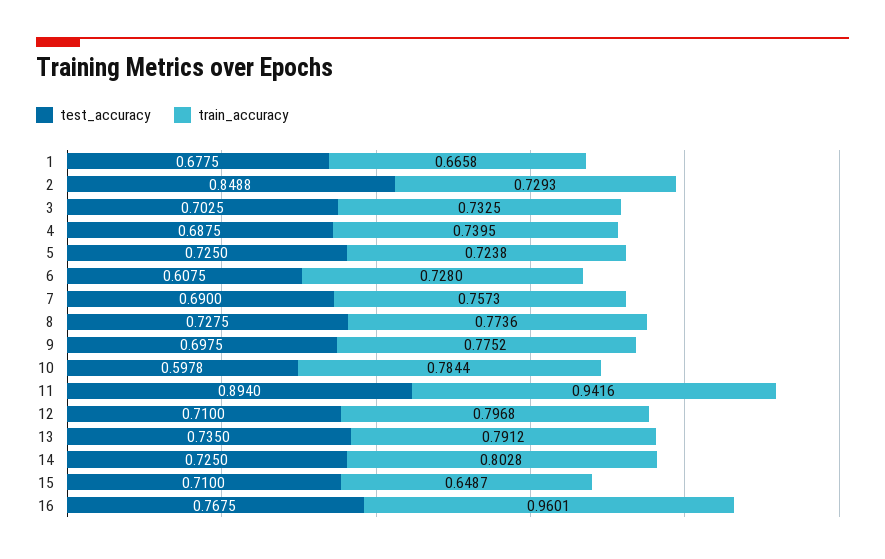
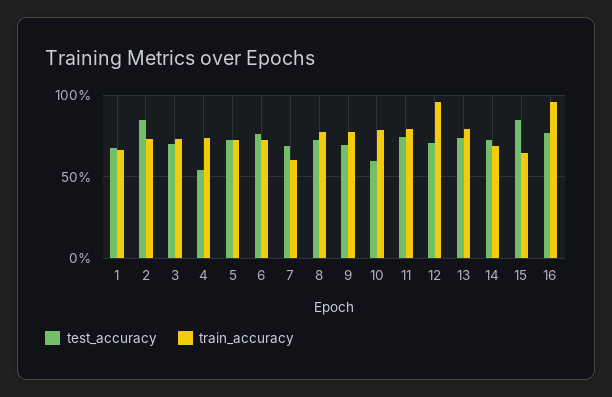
test_accuracy, 4: 0.6875 -> 0.55
test_accuracy, 6: 0.6075 -> 0.75
train_accuracy, 7: 0.7573 -> 0.6
test_accuracy, 11: 0.894 -> 0.75
train_accuracy, 11: 0.9416 -> 0.8
train_accuracy, 12: 0.7968 -> 0.95
train_accuracy, 14: 0.8028 -> 0.7
test_accuracy, 15: 0.71 -> 0.85

